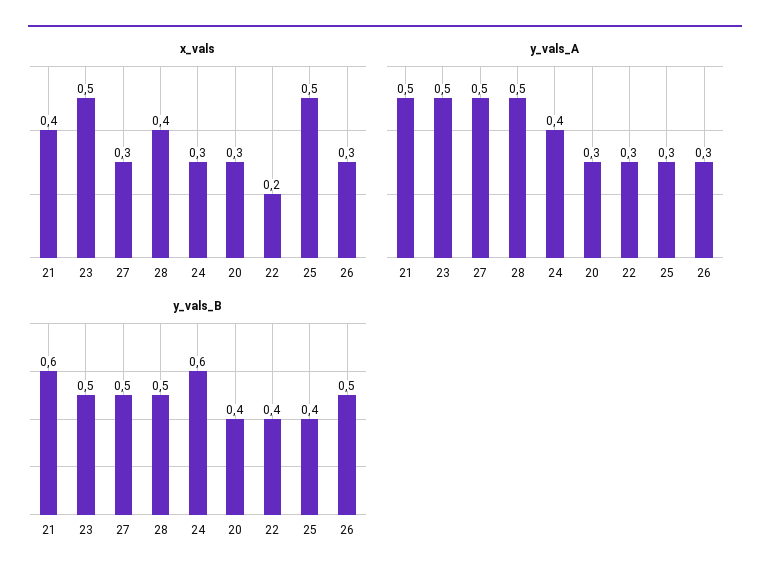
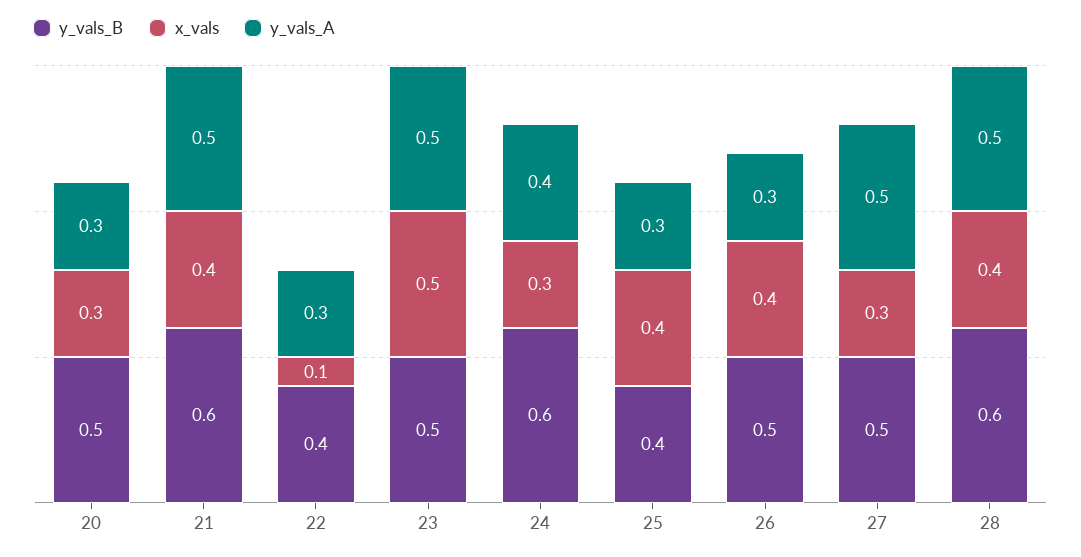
x_vals, 22: 0.2 -> 0.1
x_vals, 25: 0.5 -> 0.4
x_vals, 26: 0.3 -> 0.4
y_vals_B, 28: 0.5 -> 0.6
y_vals_B, 20: 0.4 -> 0.5

